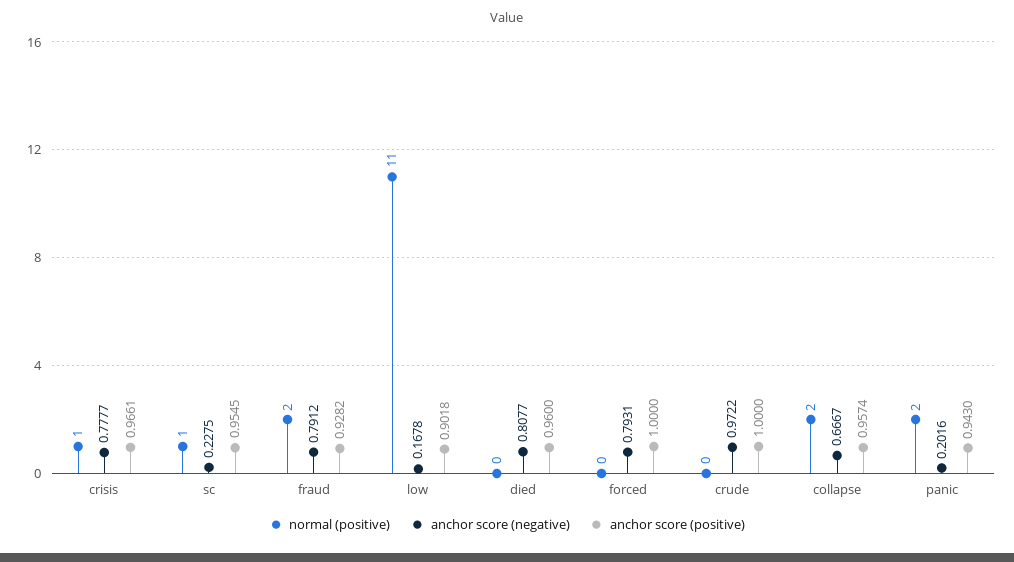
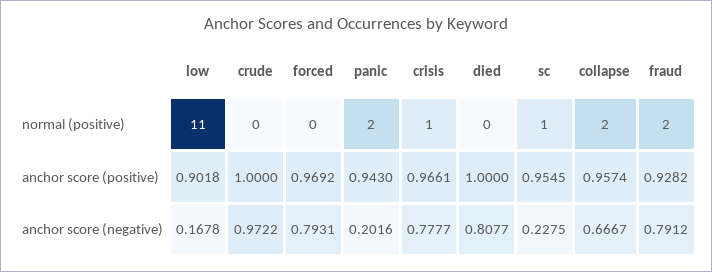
anchor score (positive), died: 0.96 -> 1
anchor score (positive), forced: 1 -> 0.9692

